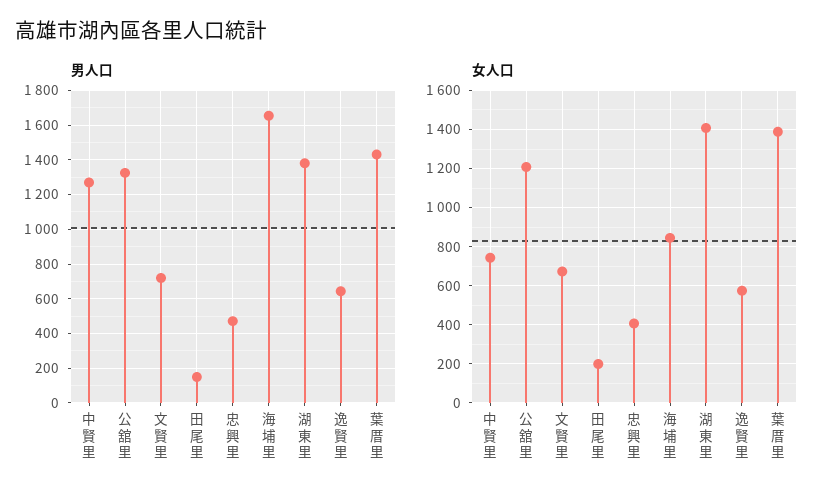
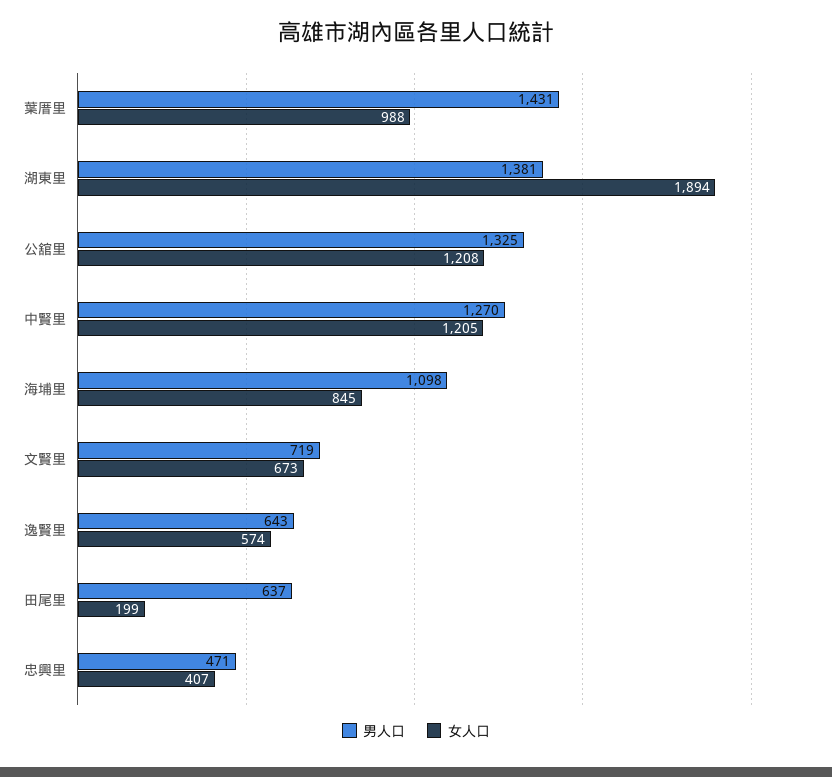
男人口, 田尾里: 150 -> 637
男人口, 海埔里: 1650 -> 1098
女人口, 中賢里: 750 -> 1205
女人口, 湖東里: 1400 -> 1894
女人口, 葉厝里: 1400 -> 988

